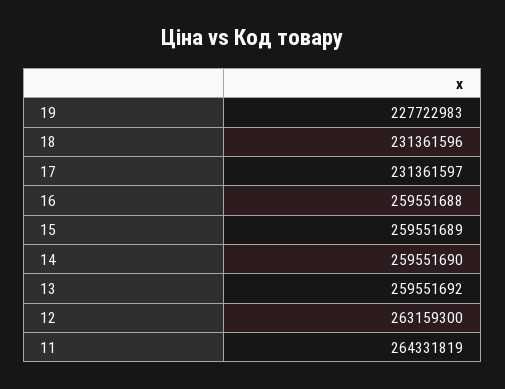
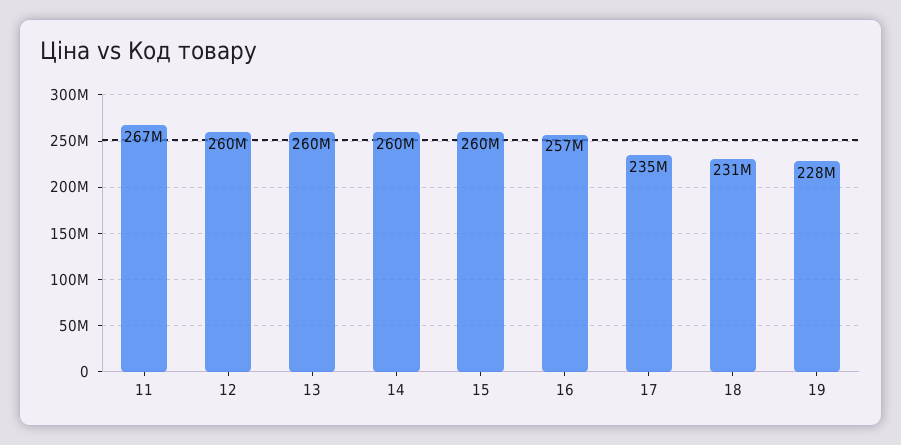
17: 231361597 -> 235000000
16: 259551688 -> 257000000
12: 263159300 -> 260000000
11: 264331819 -> 267000000

